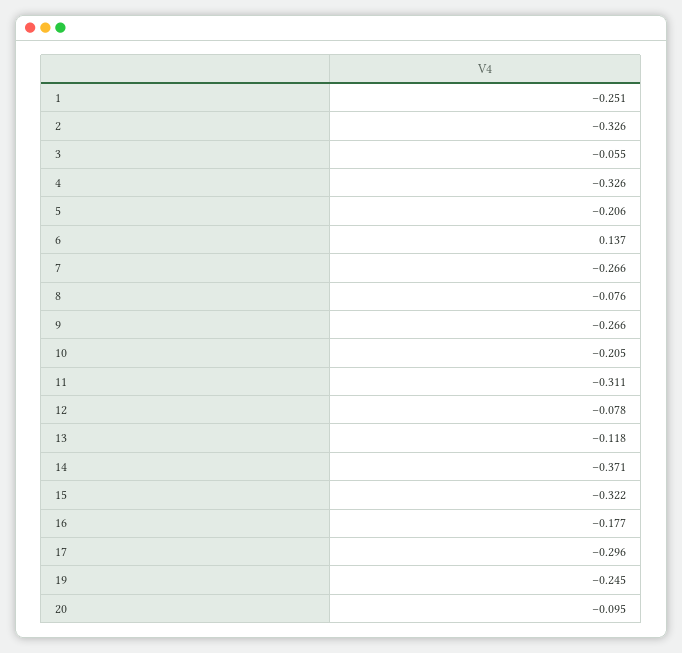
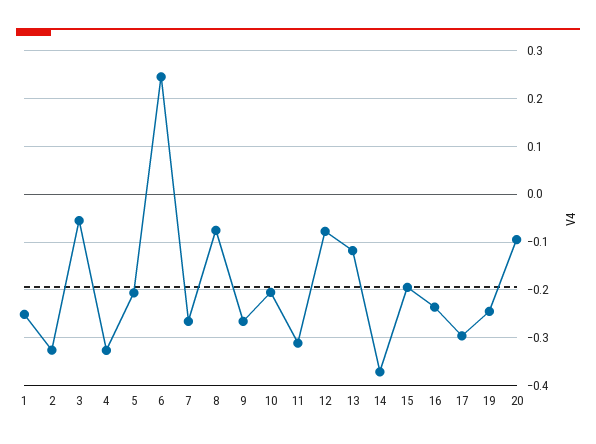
6: 0.137 -> 0.24
15: -0.322 -> -0.2
16: -0.177 -> -0.24

